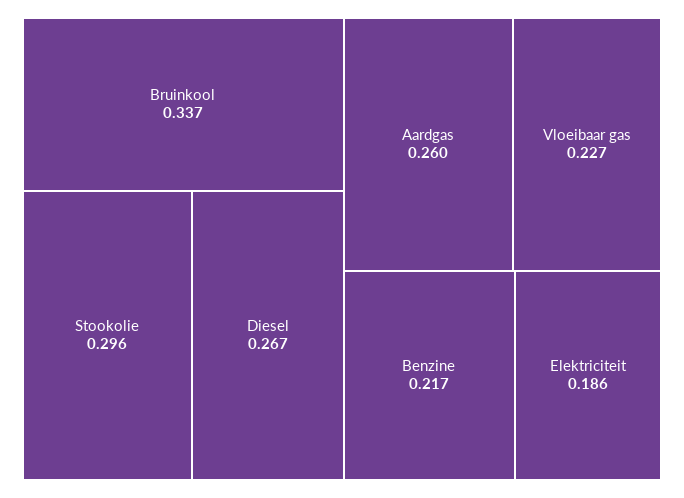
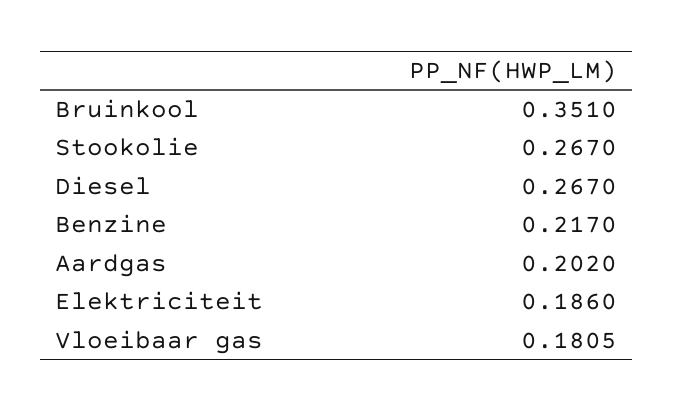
Bruinkool: 0.337 -> 0.351
Stookolie: 0.296 -> 0.267
Aardgas: 0.26 -> 0.202
Vloeibaar gas: 0.227 -> 0.1805

